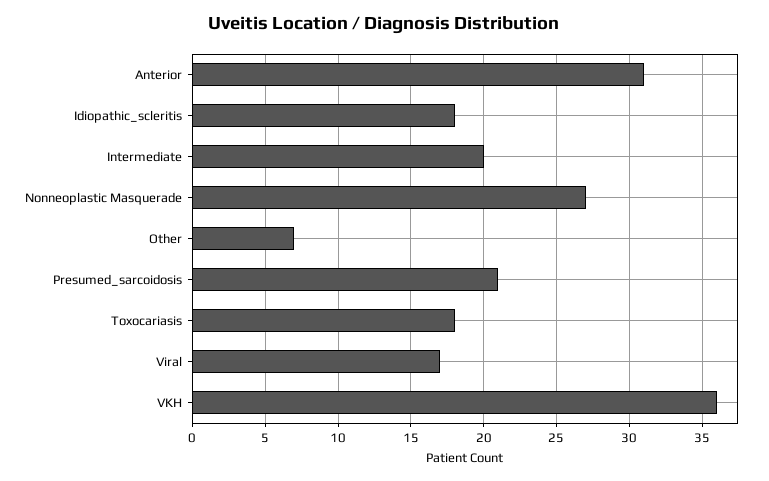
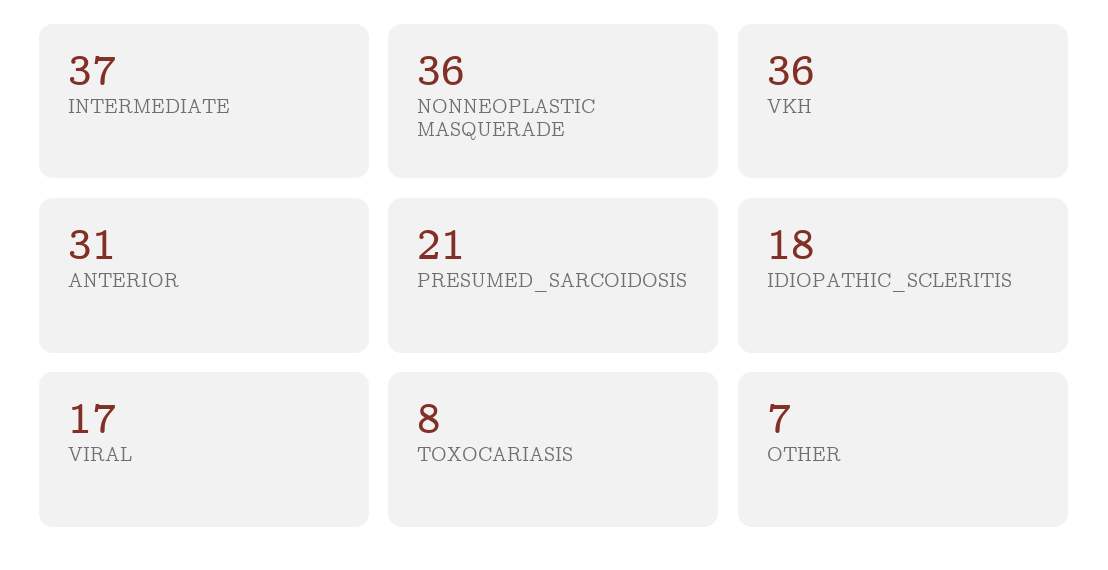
Intermediate: 20 -> 37
Nonneoplastic Masquerade: 27 -> 36
Toxocariasis: 18 -> 8

